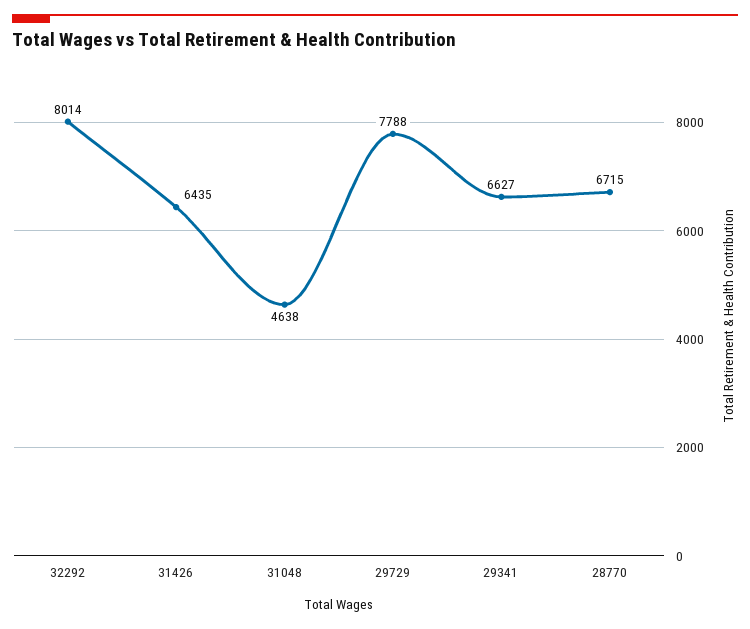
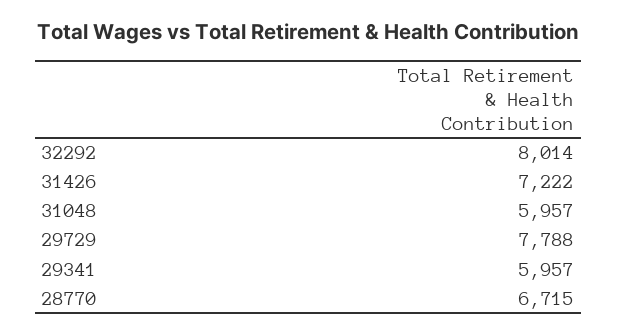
31426: 6435 -> 7222
31048: 4638 -> 5957
29341: 6627 -> 5957

